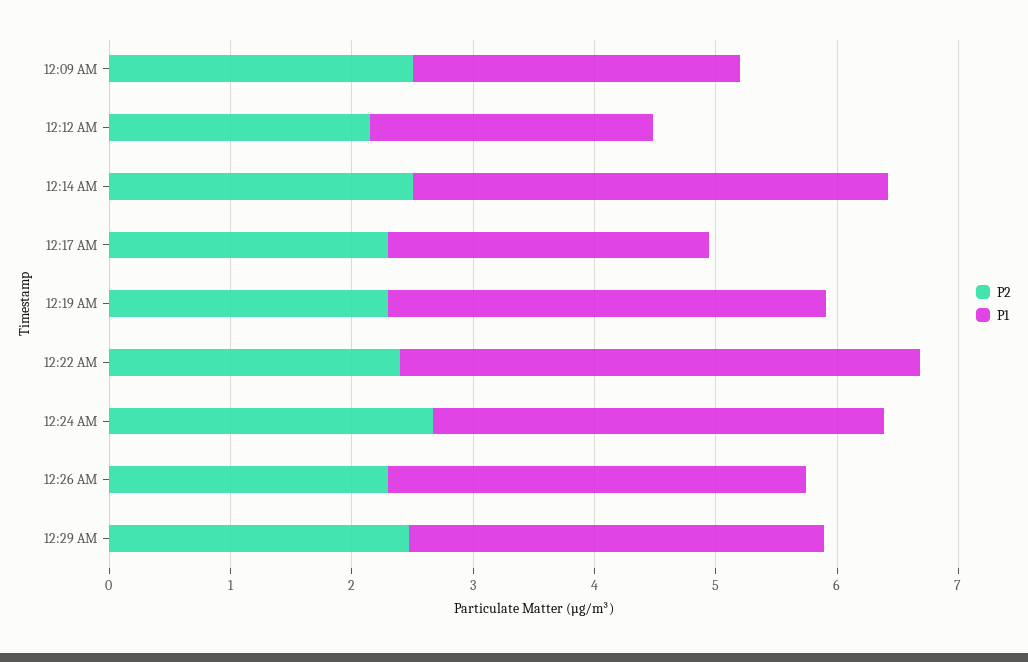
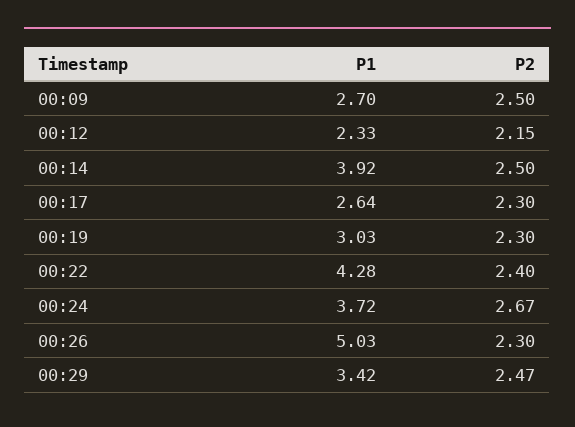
P1, 12:19 AM: 3.6 -> 3.03
P1, 12:26 AM: 3.4 -> 5.03

